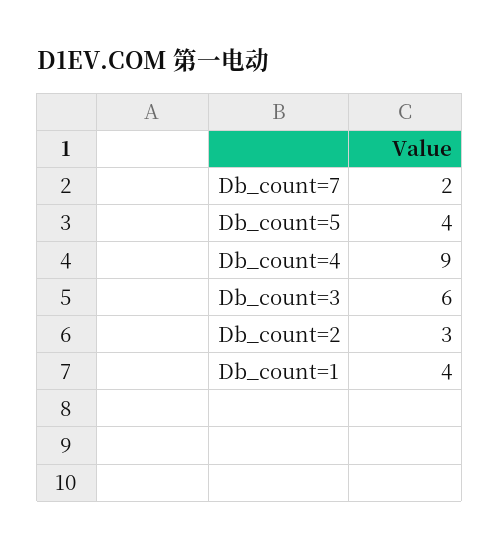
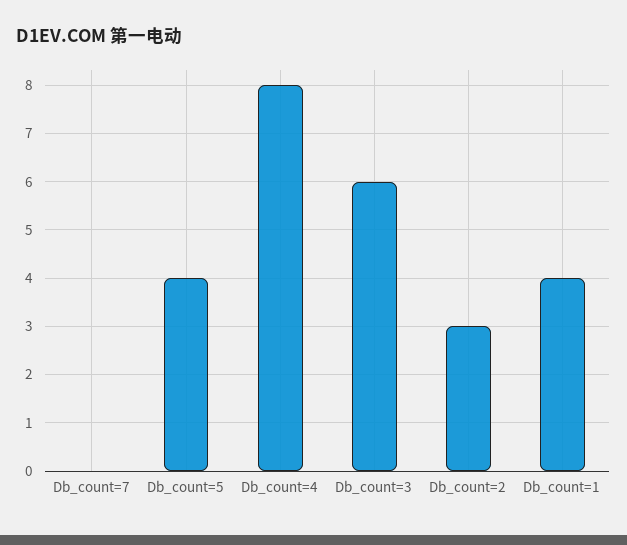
Db_count=7: 2 -> 0
Db_count=4: 9 -> 8

